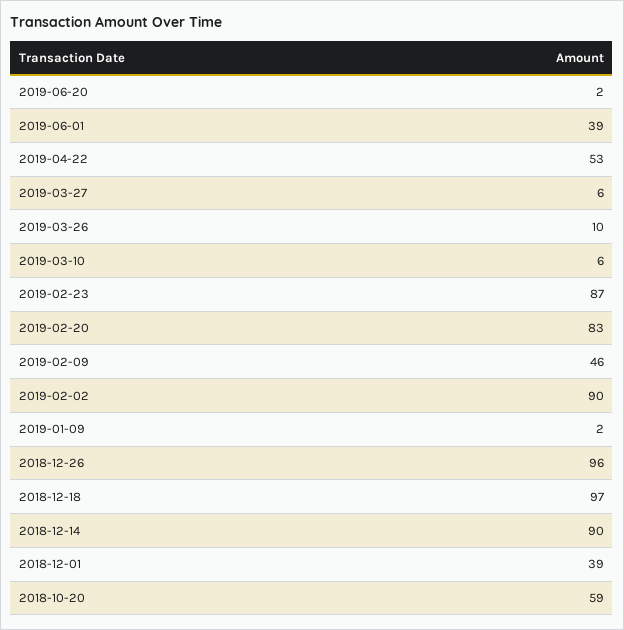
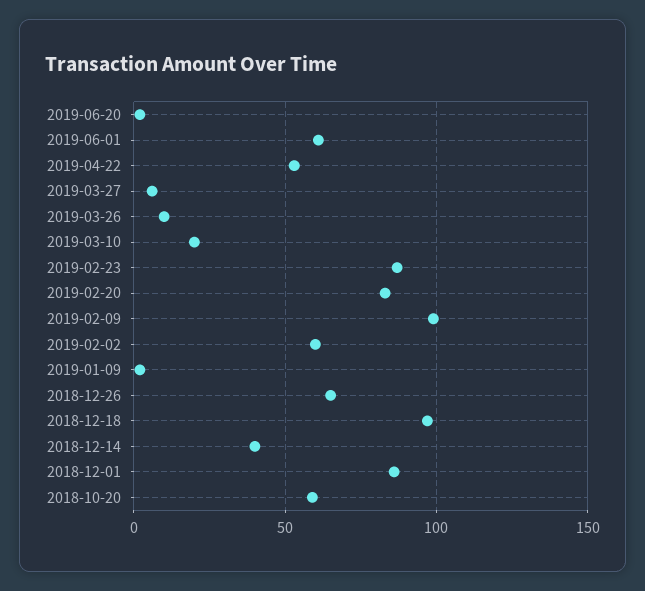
2019-06-01: 39 -> 60
2019-03-10: 6 -> 20
2019-02-09: 46 -> 100
2019-02-02: 90 -> 60
2018-12-26: 96 -> 65
2018-12-14: 90 -> 40
2018-12-01: 39 -> 85

